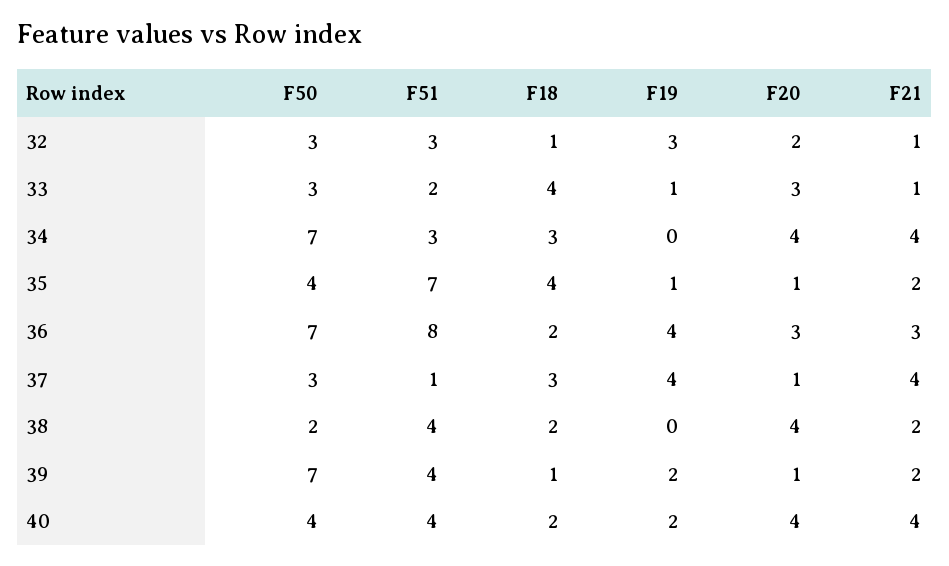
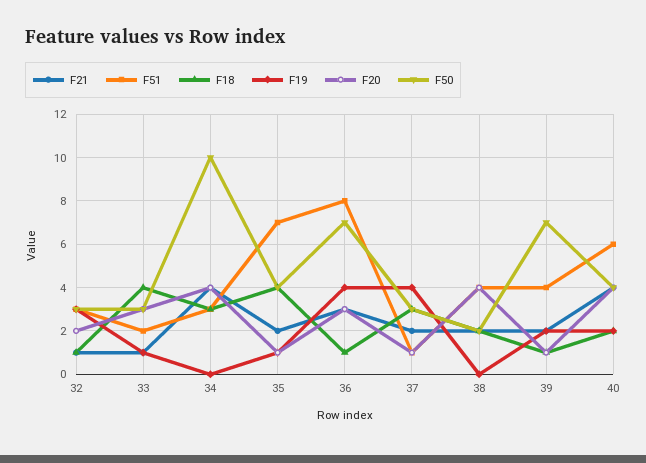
F50, 34: 7 -> 10
F18, 36: 2 -> 1
F21, 37: 4 -> 2
F51, 40: 4 -> 6

